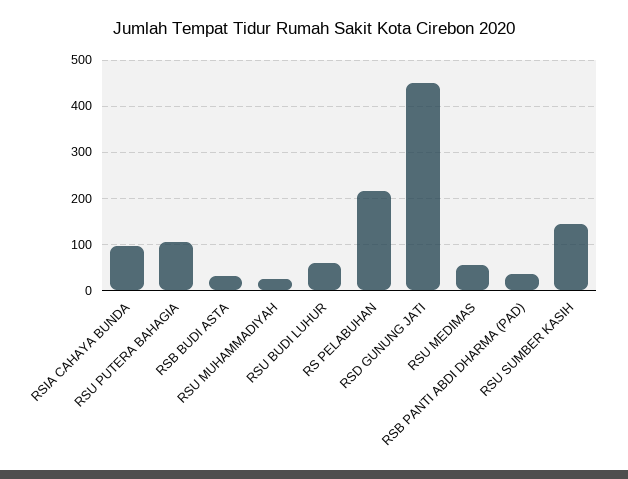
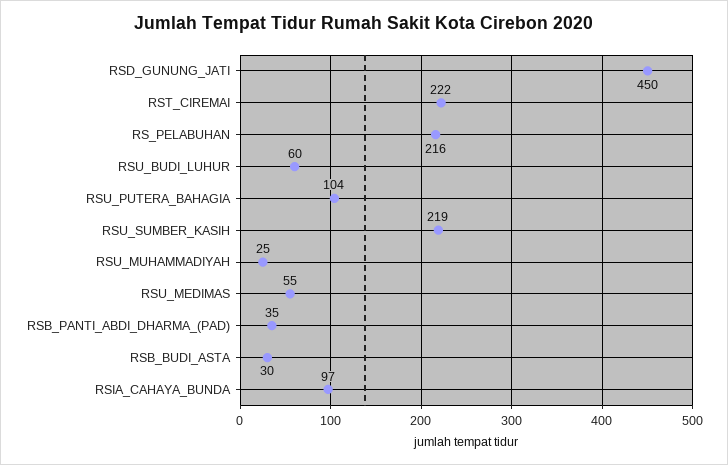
RSU SUMBER KASIH: 140 -> 219
RST_CIREMAI: none -> 222

